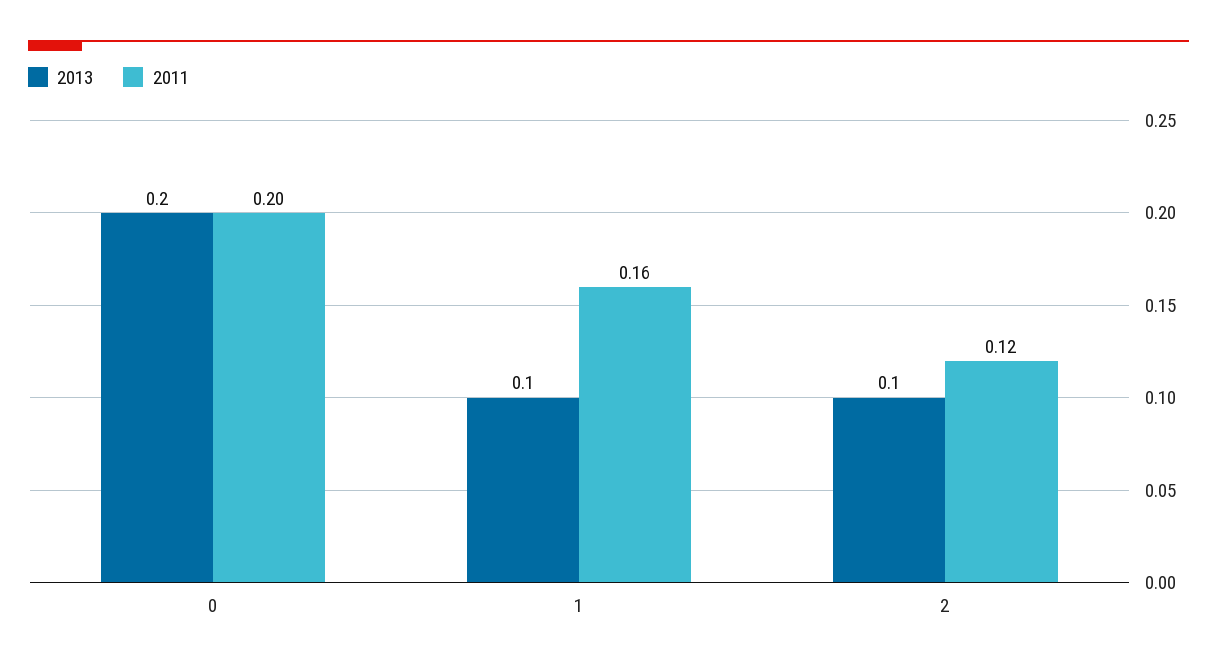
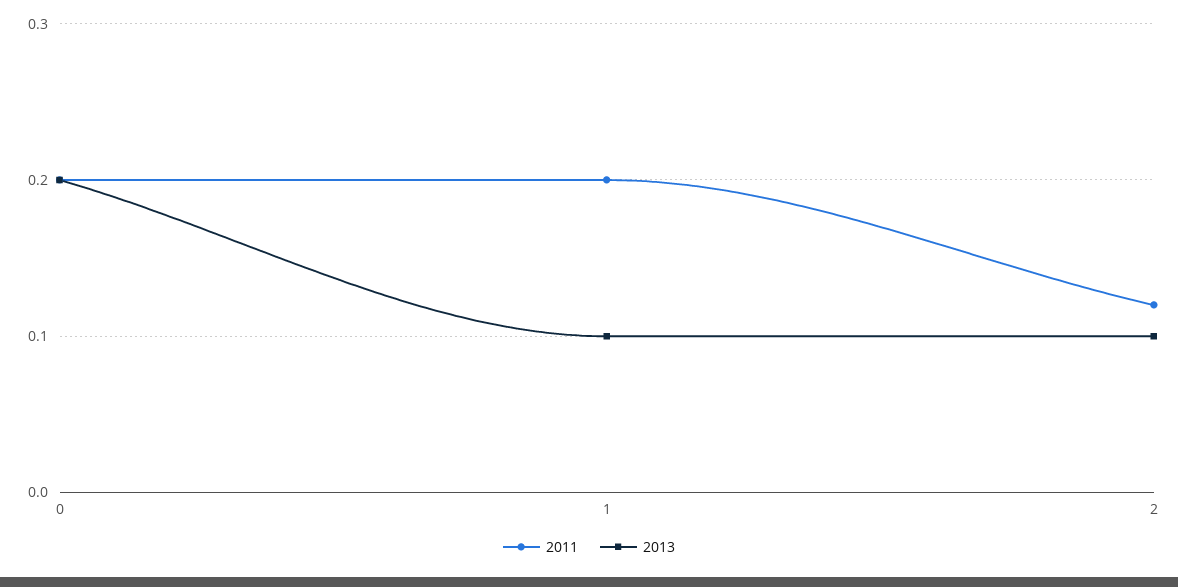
2011, 1: 0.16 -> 0.2

